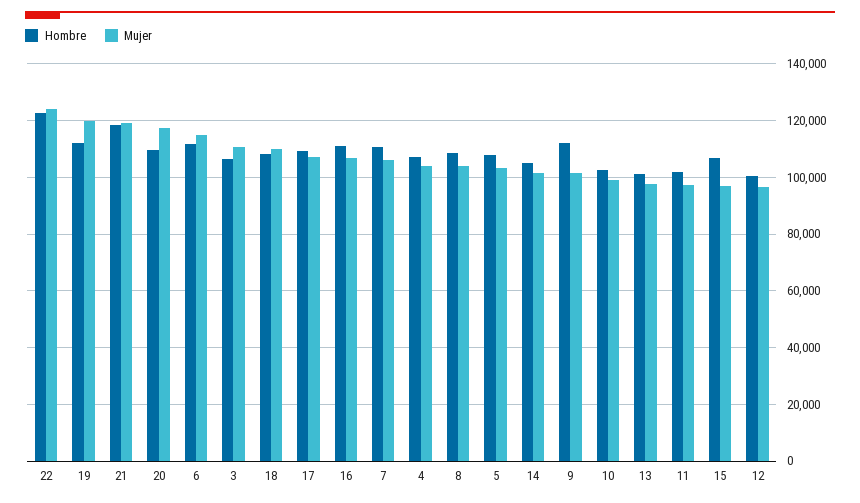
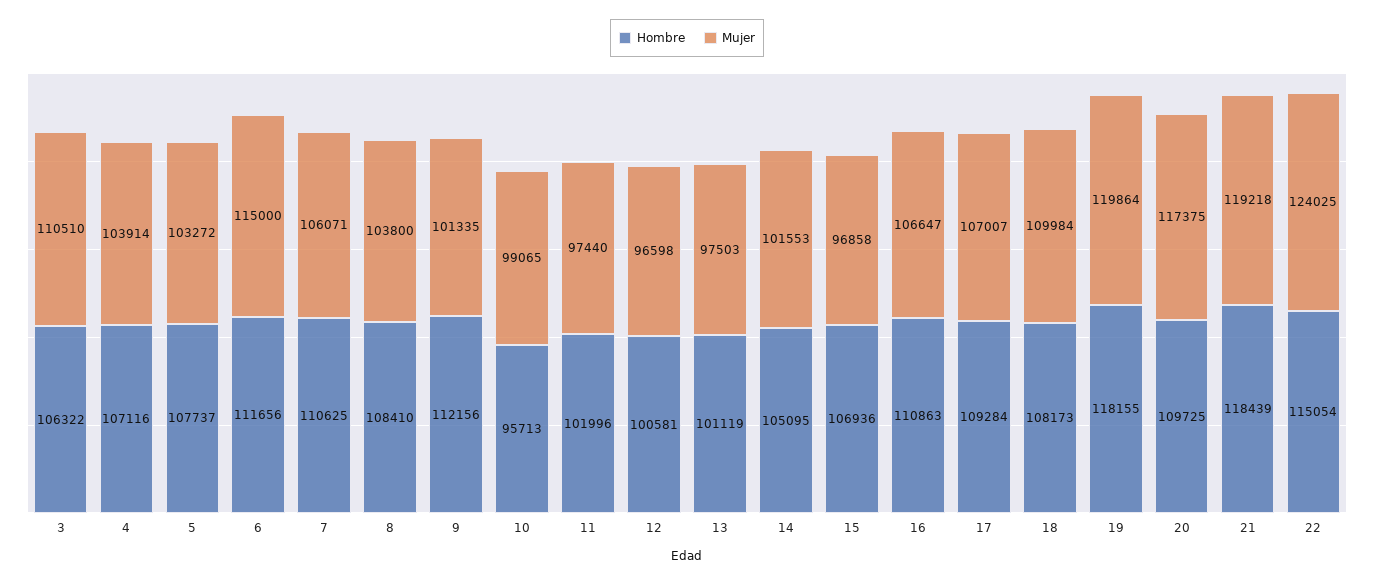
Hombre, 22: 122500 -> 115054
Hombre, 19: 112500 -> 118155
Hombre, 10: 102500 -> 95713

